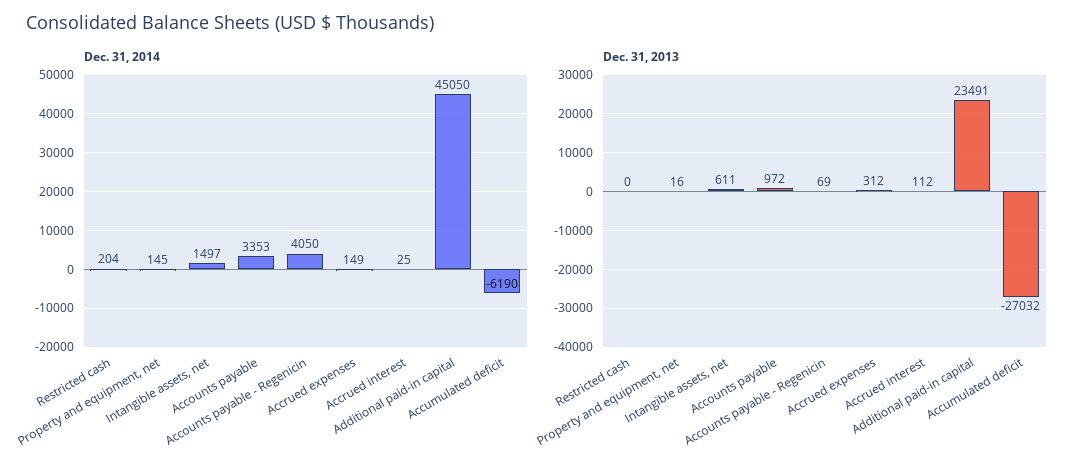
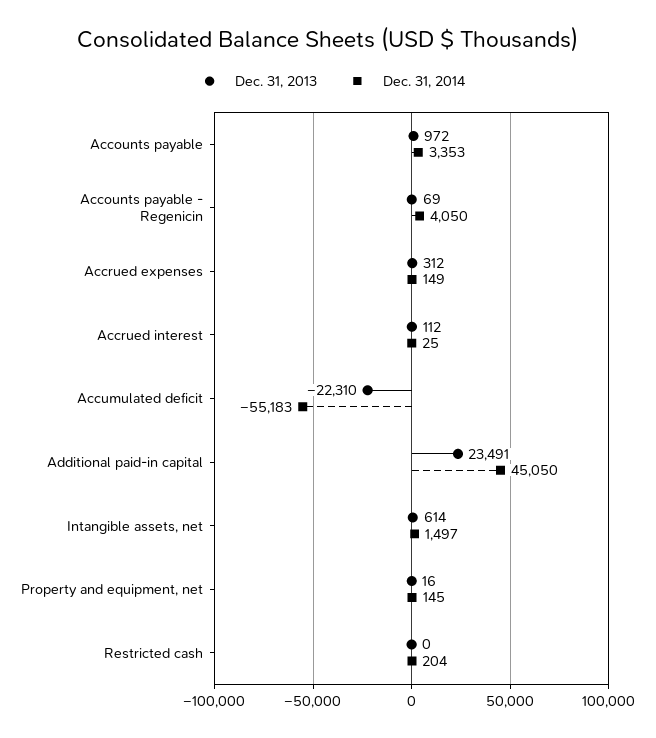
Dec. 31, 2014, Accumulated deficit: -6190 -> -55183
Dec. 31, 2013, Intangible assets, net: 611 -> 614
Dec. 31, 2013, Accumulated deficit: -27032 -> -22310

